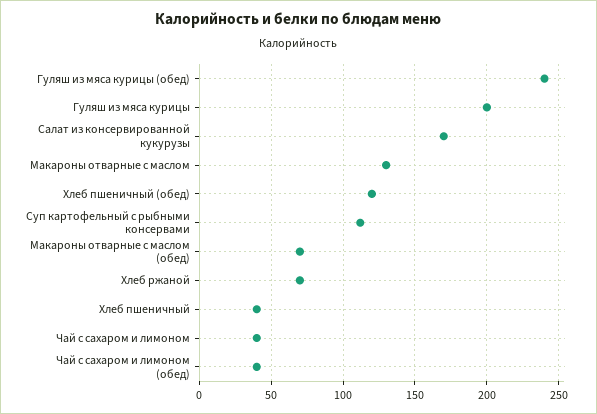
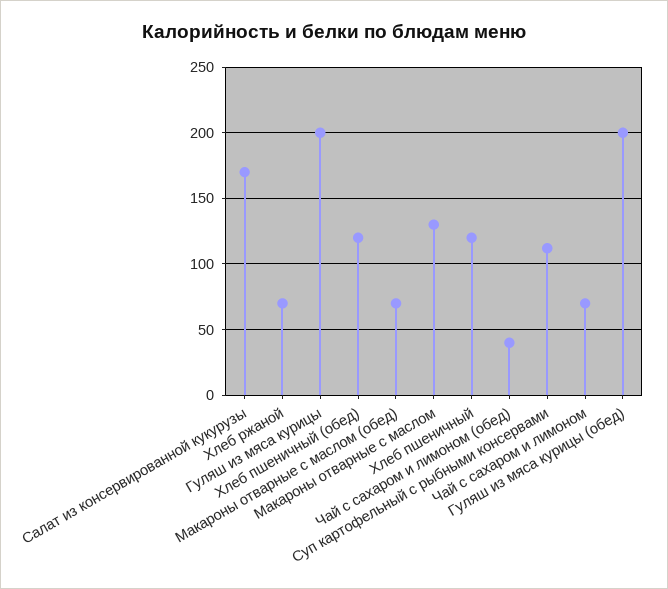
Гуляш из мяса курицы (обед): 240 -> 200
Хлеб пшеничный: 40 -> 120
Чай с сахаром и лимоном: 40 -> 70

